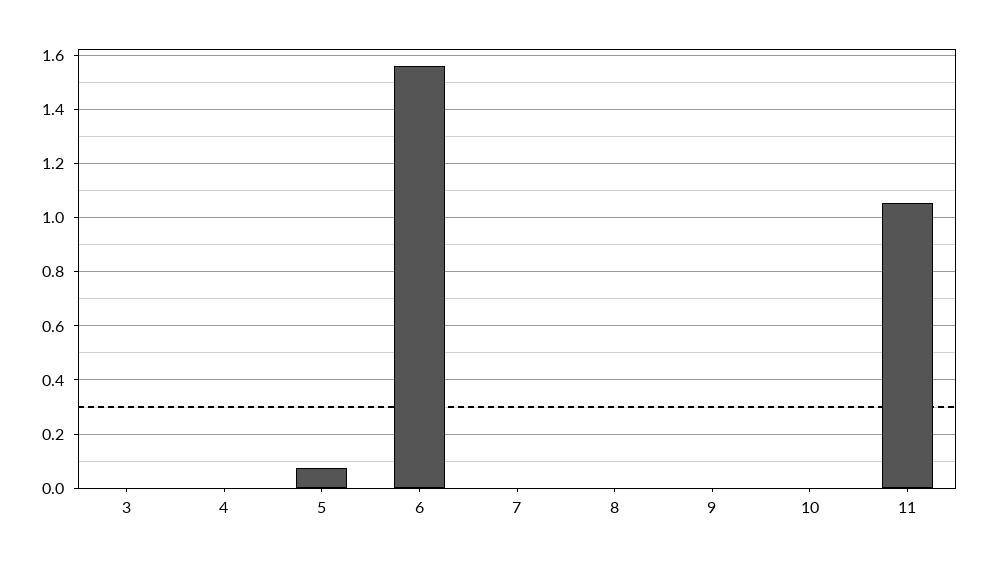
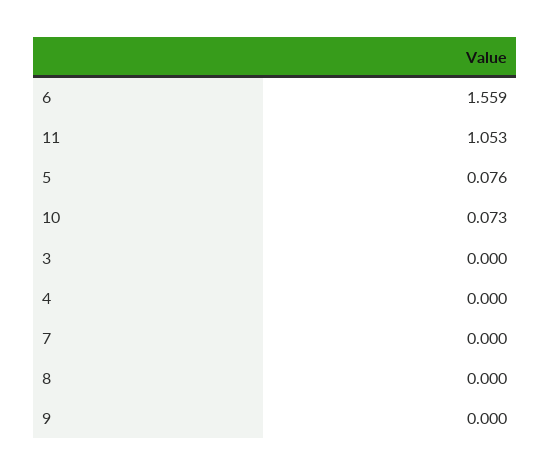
10: 0 -> 0.073

